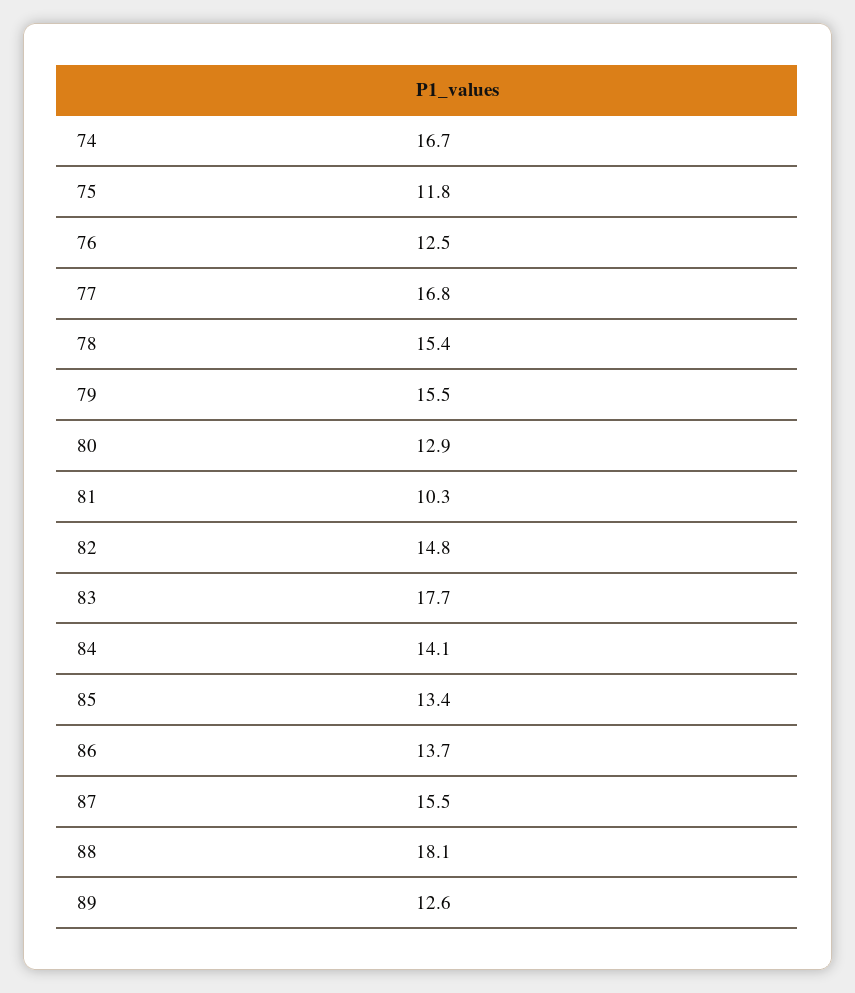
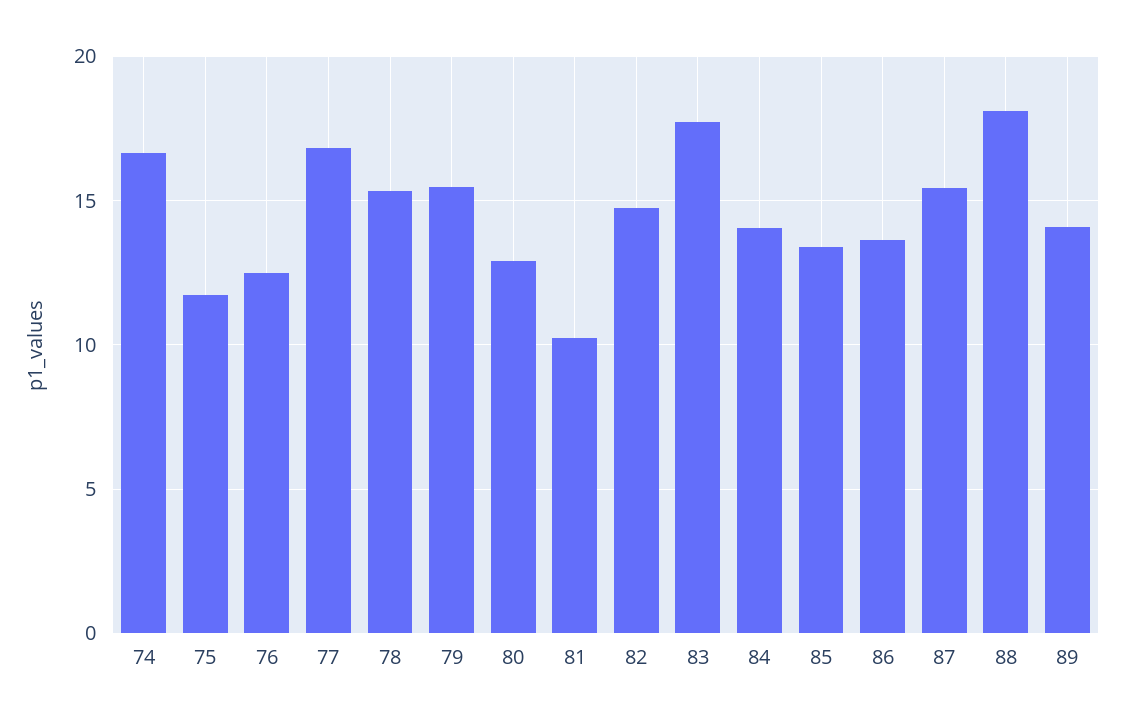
89: 12.6 -> 14

